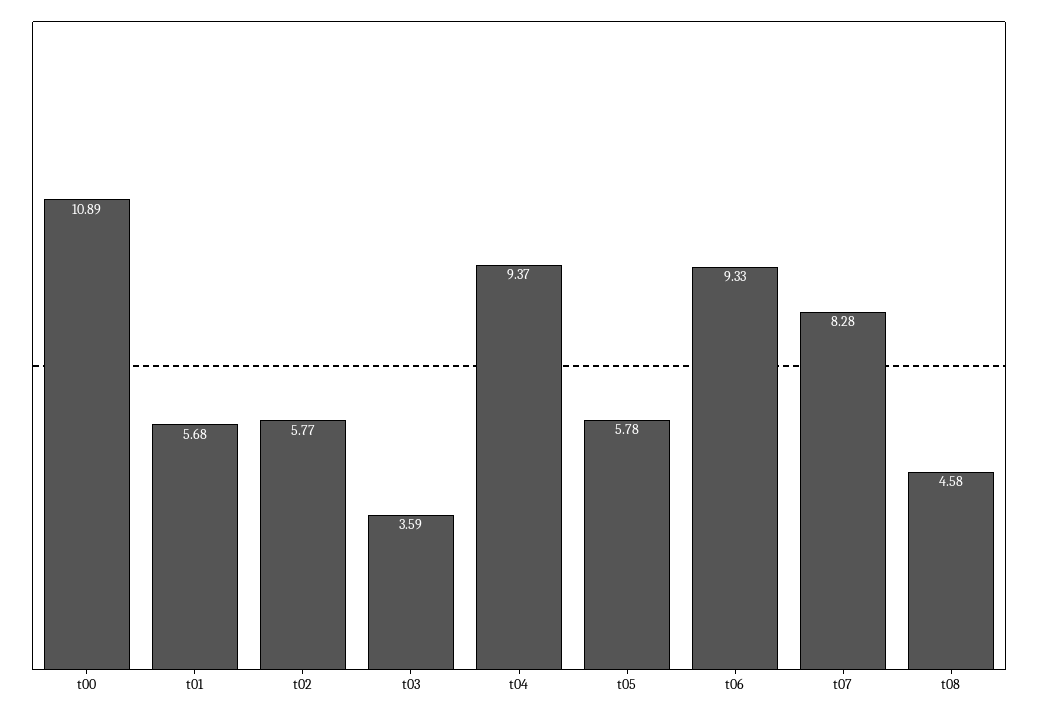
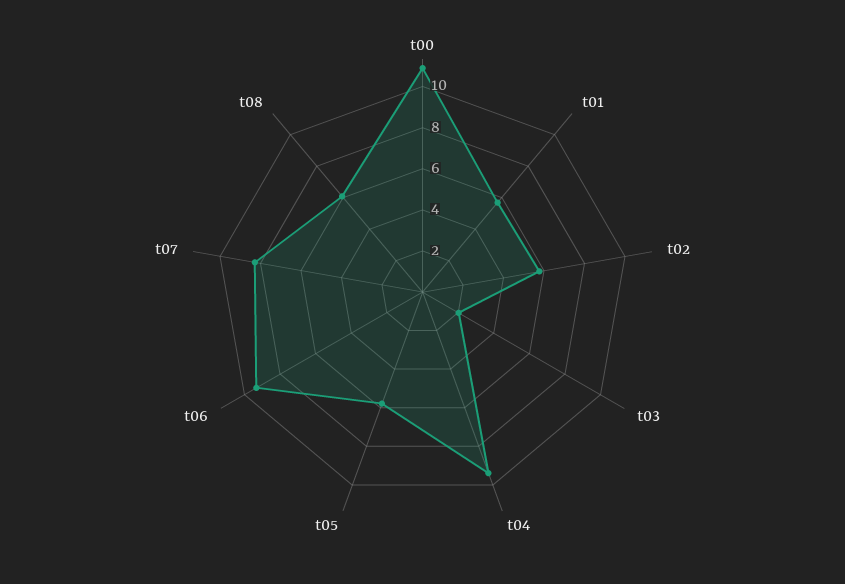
t03: 3.59 -> 2
t08: 4.58 -> 6

